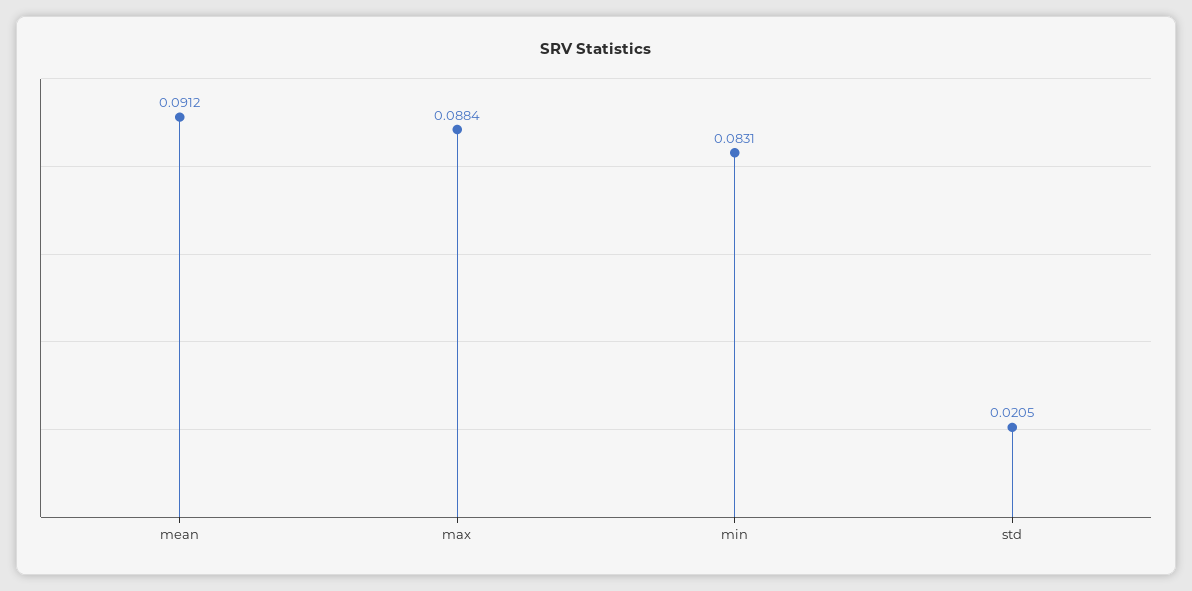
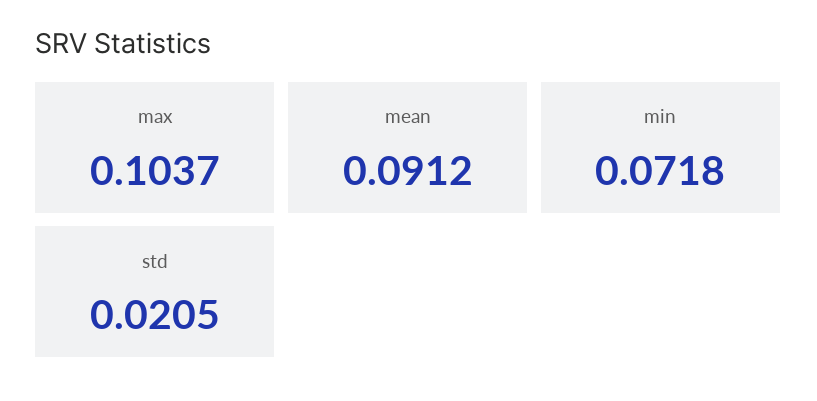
max: 0.0884 -> 0.1037
min: 0.0831 -> 0.0718

